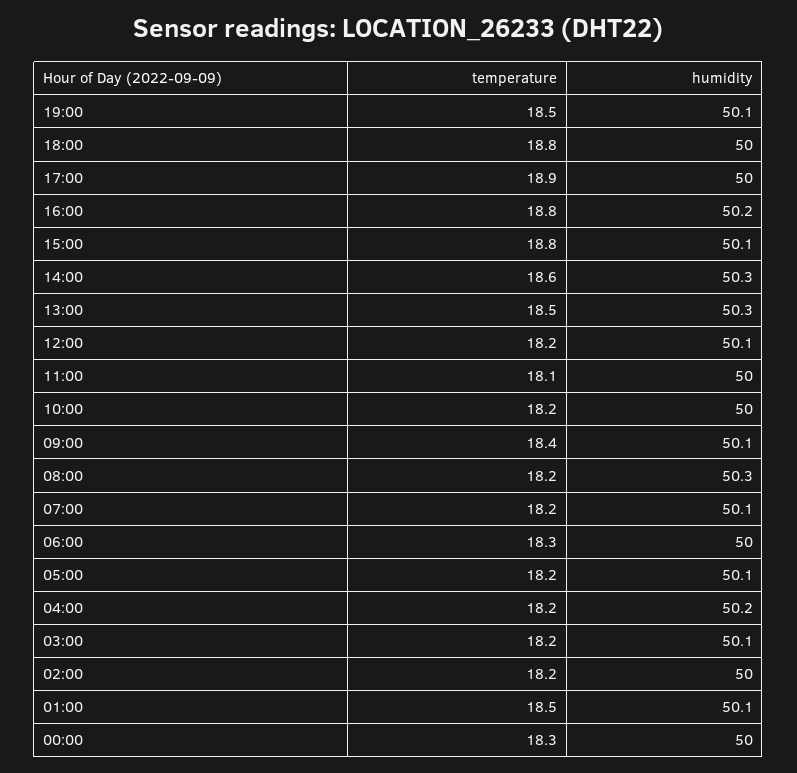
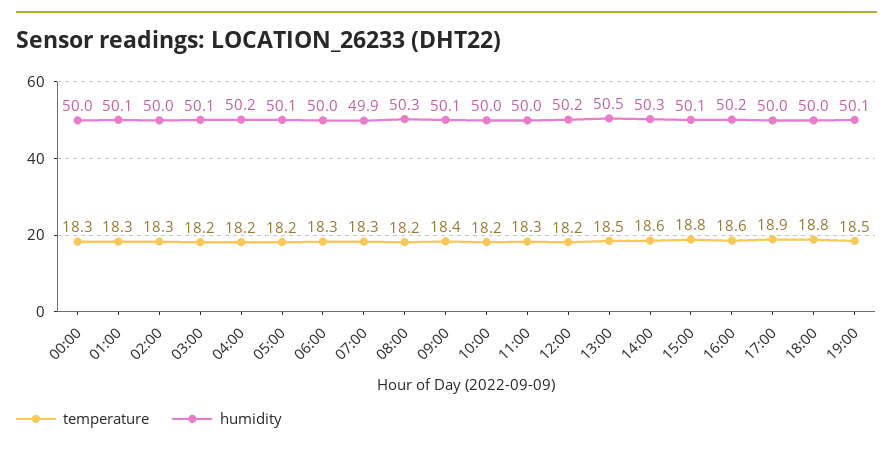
temperature, 16:00: 18.8 -> 18.6
humidity, 13:00: 50.3 -> 50.5
humidity, 12:00: 50.1 -> 50.2
temperature, 11:00: 18.1 -> 18.3
temperature, 07:00: 18.2 -> 18.3
humidity, 07:00: 50.1 -> 49.9
temperature, 02:00: 18.2 -> 18.3
temperature, 01:00: 18.5 -> 18.3

